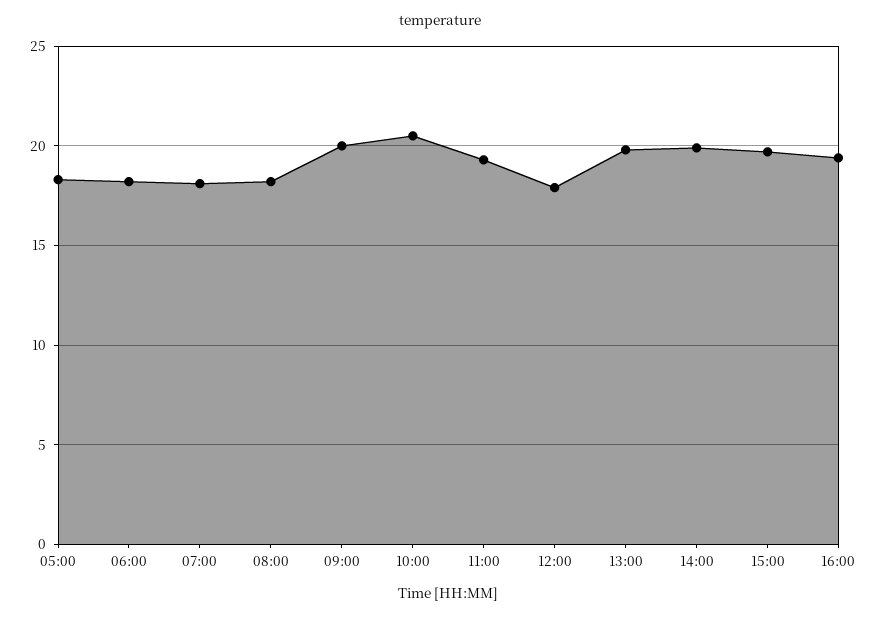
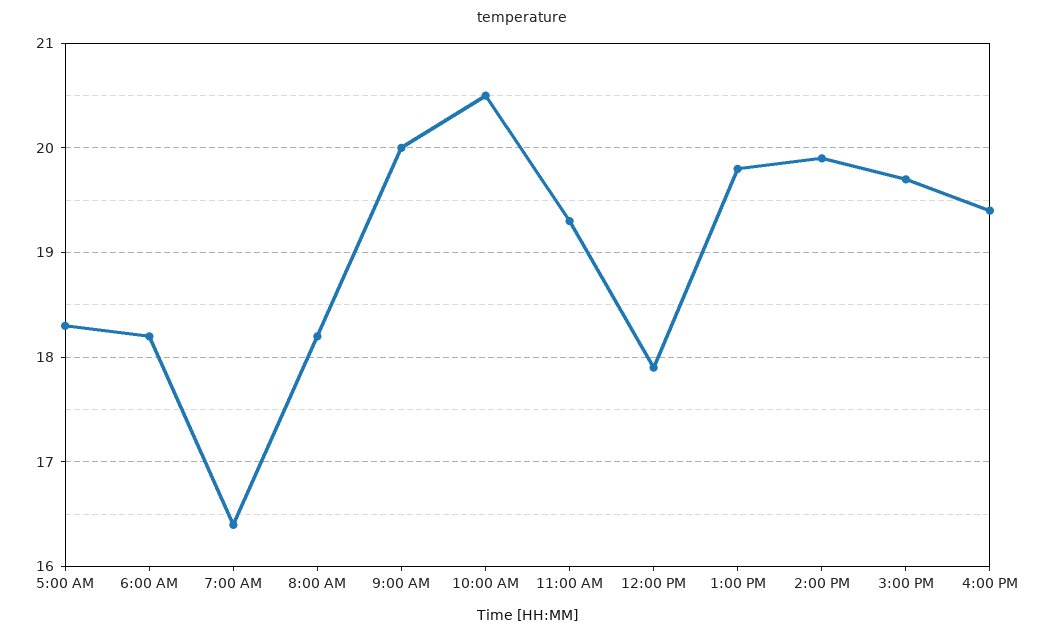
07:00: 18 -> 16.4

